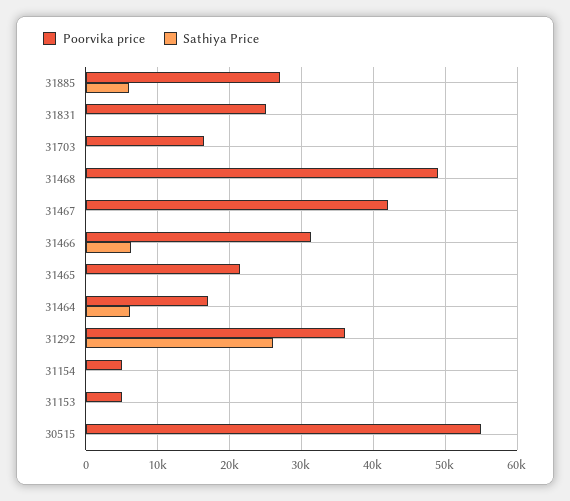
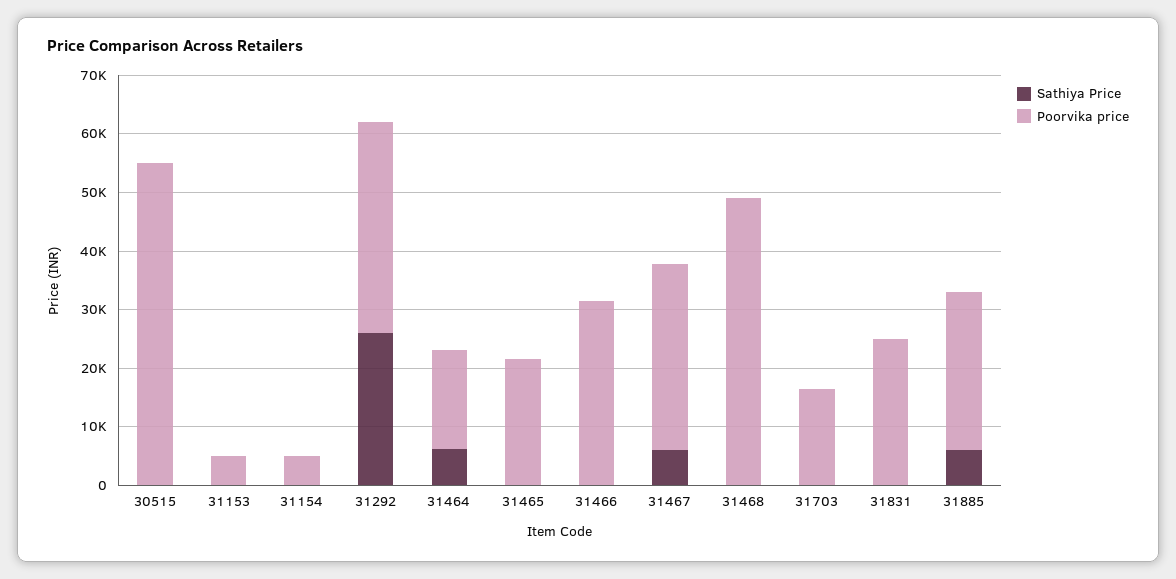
Poorvika price, 31467: 42000 -> 32000
Sathiya Price, 31467: 0 -> 6000
Sathiya Price, 31466: 6000 -> 0

